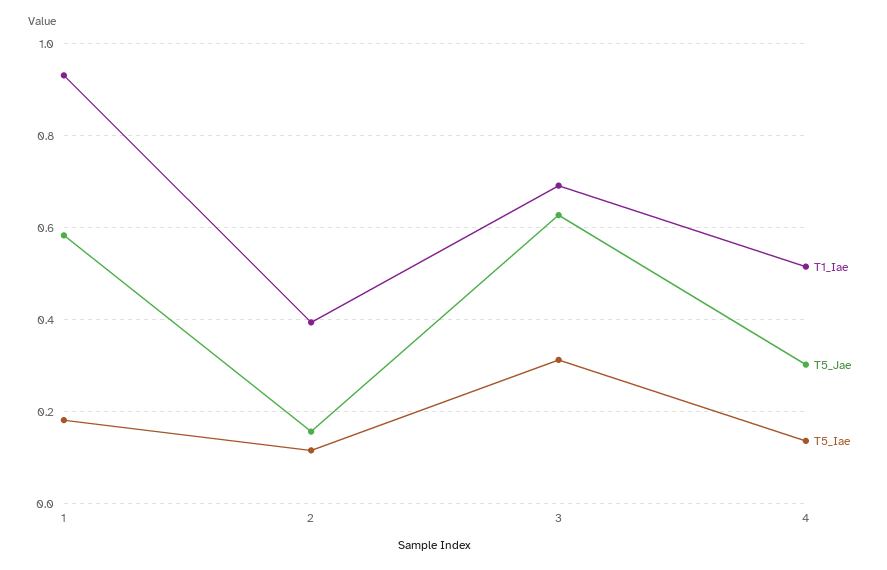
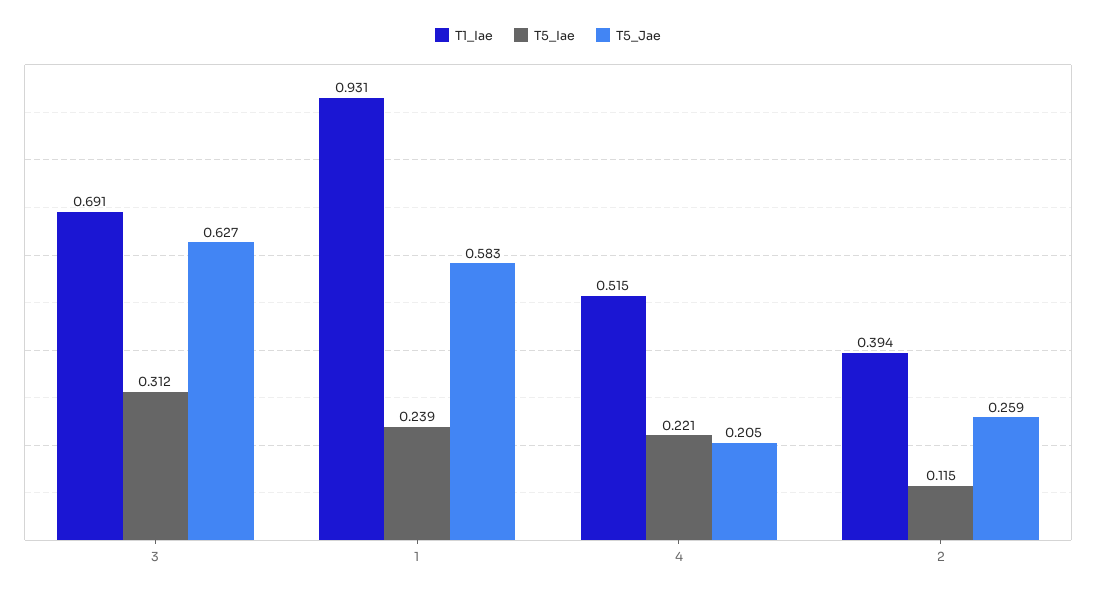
T5_Iae, 1: 0.18 -> 0.239
T5_Jae, 2: 0.16 -> 0.259
T5_Jae, 4: 0.3 -> 0.205
T5_Iae, 4: 0.14 -> 0.221

